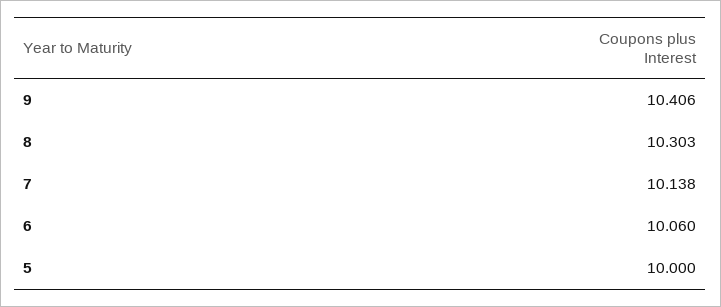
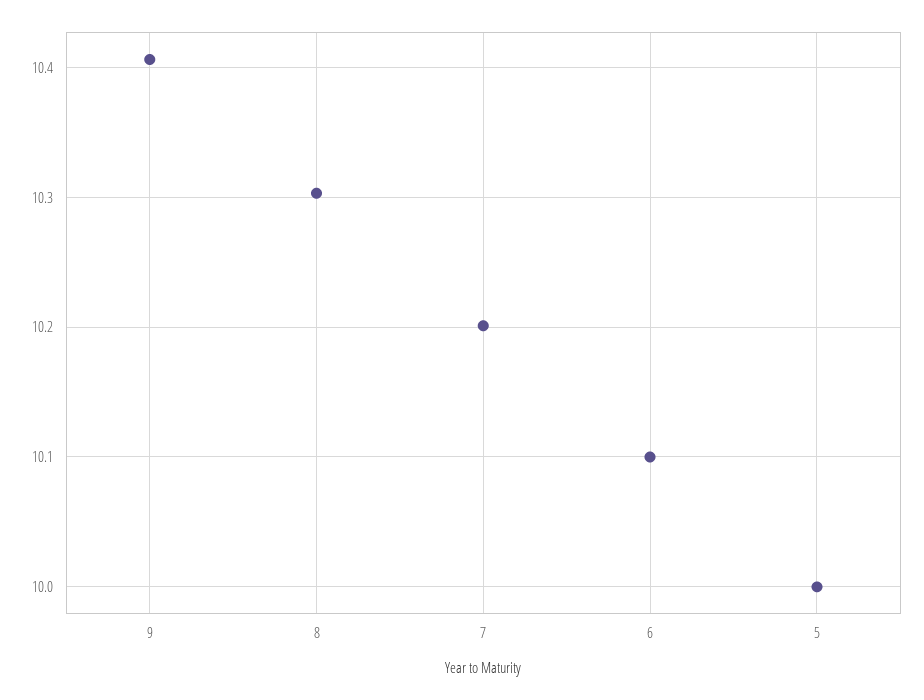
7: 10.138 -> 10.2
6: 10.06 -> 10.1

